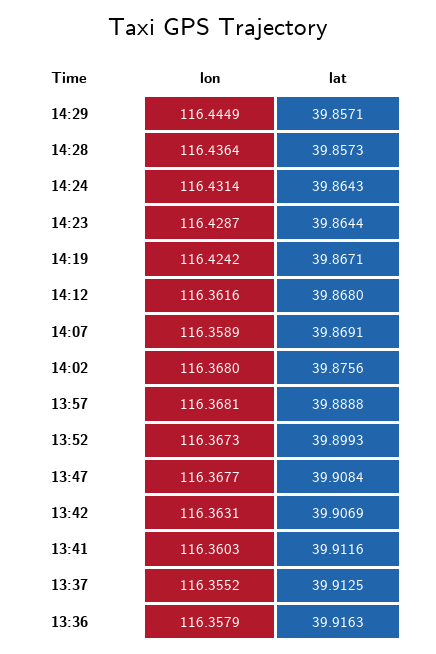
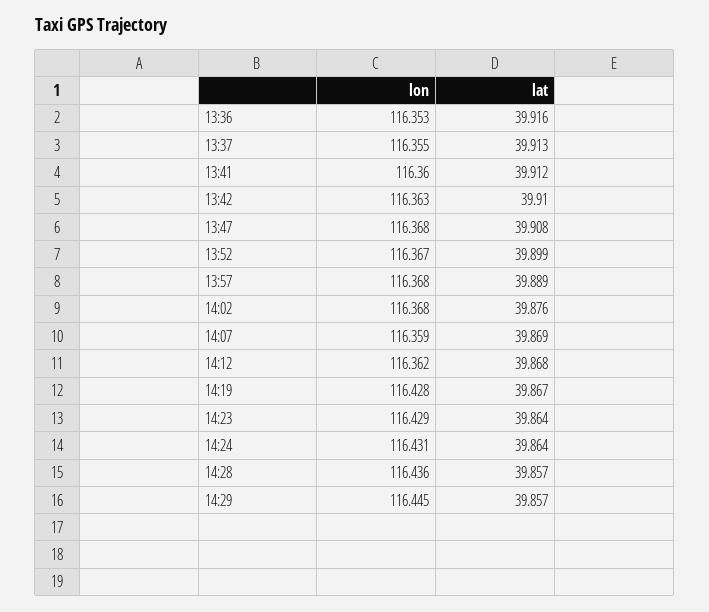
lon, 14:19: 116.4242 -> 116.428
lat, 13:42: 39.9069 -> 39.91
lon, 13:36: 116.3579 -> 116.353

